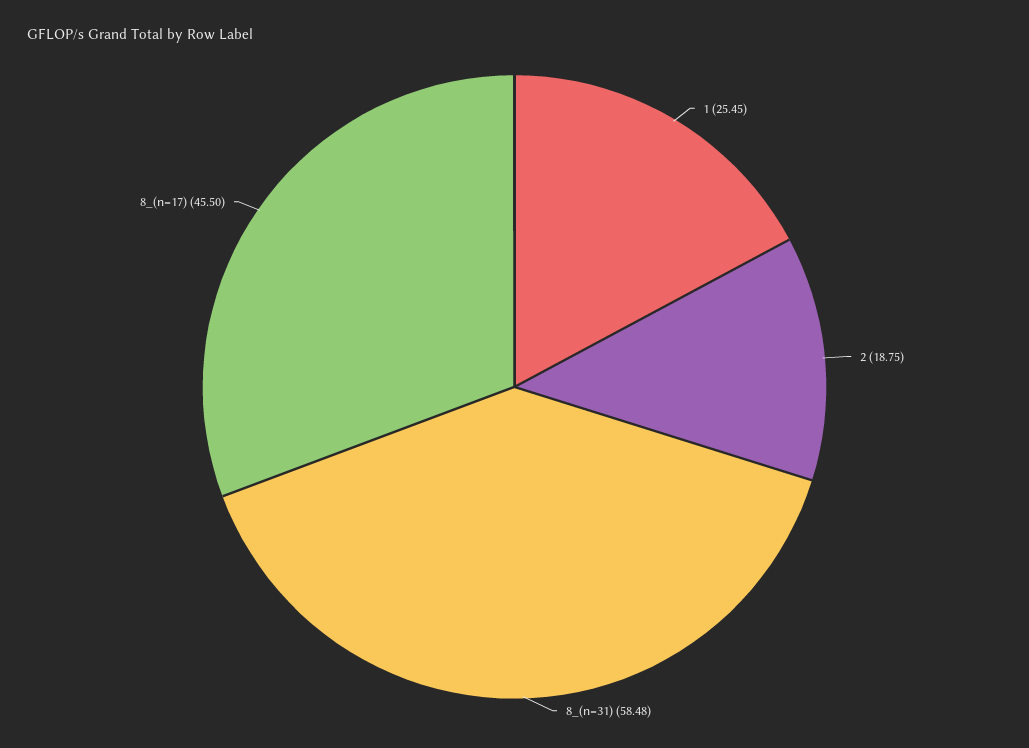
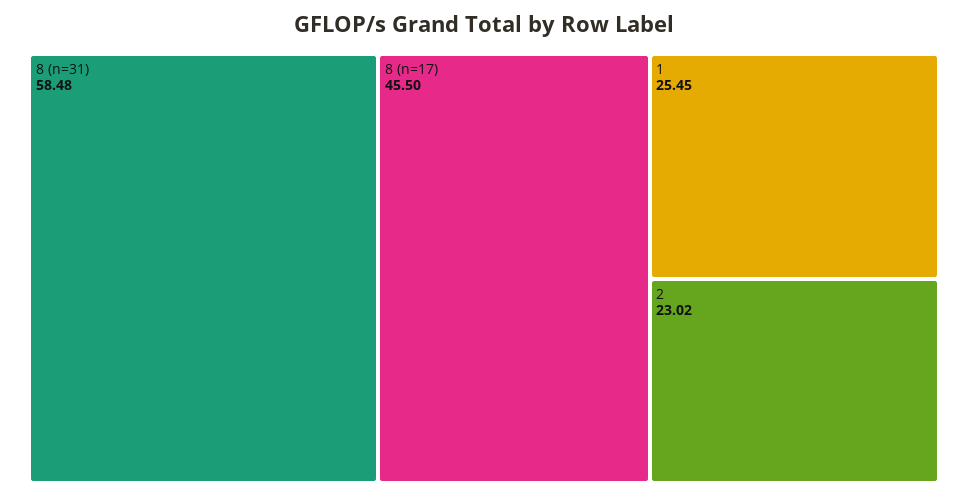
2: 18.75 -> 23.02

